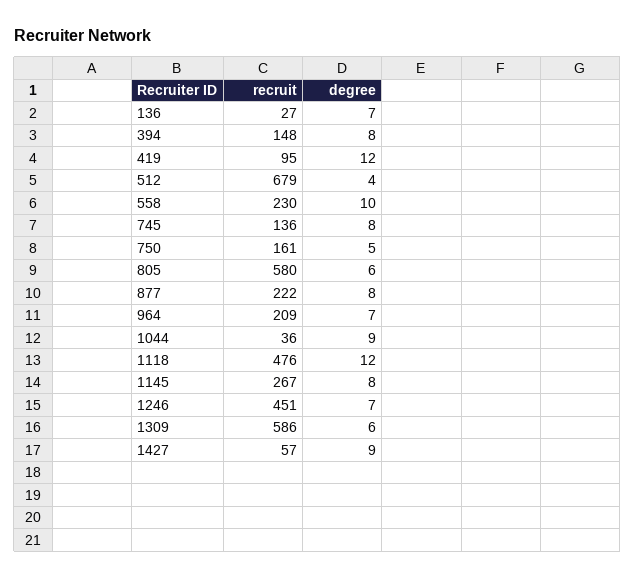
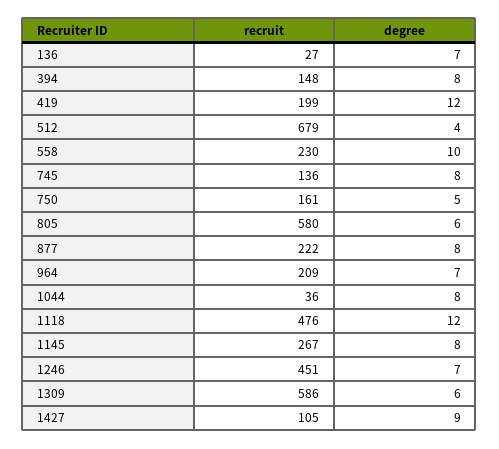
recruit, 419: 95 -> 199
degree, 1044: 9 -> 8
recruit, 1427: 57 -> 105

